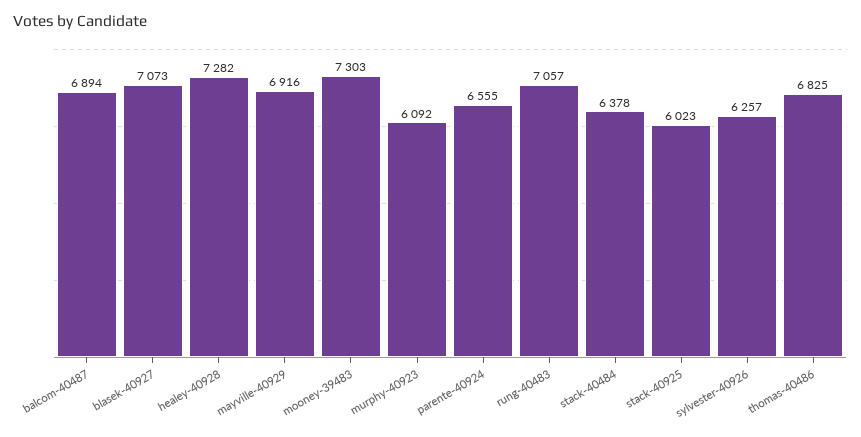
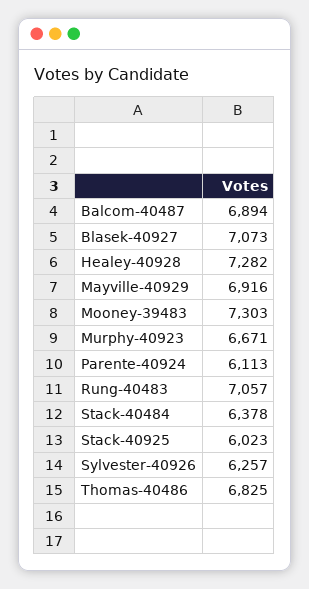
murphy-40923: 6092 -> 6671
parente-40924: 6555 -> 6113

